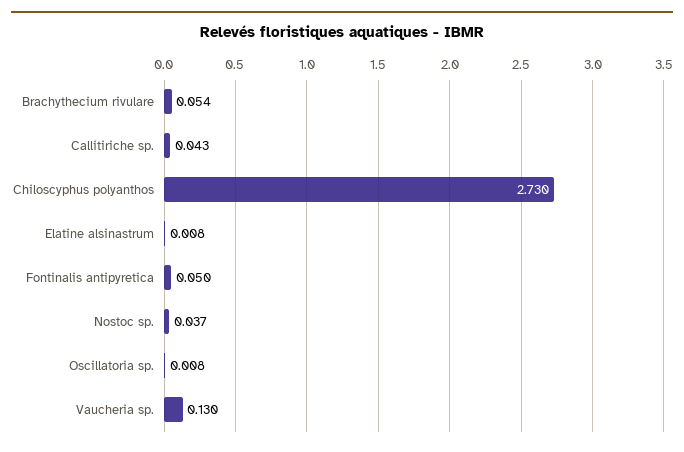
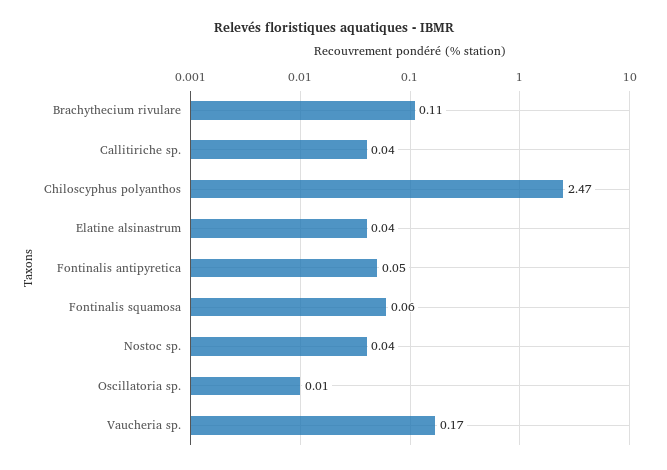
Brachythecium rivulare: 0.054 -> 0.11
Chiloscyphus polyanthos: 2.73 -> 2.47
Elatine alsinastrum: 0.008 -> 0.04
Vaucheria sp.: 0.13 -> 0.17
Fontinalis squamosa: none -> 0.06

